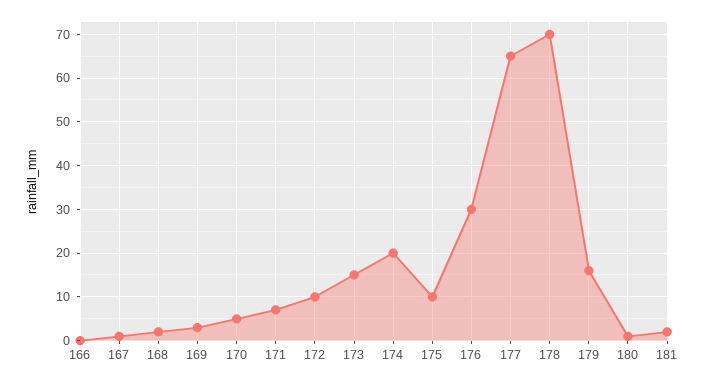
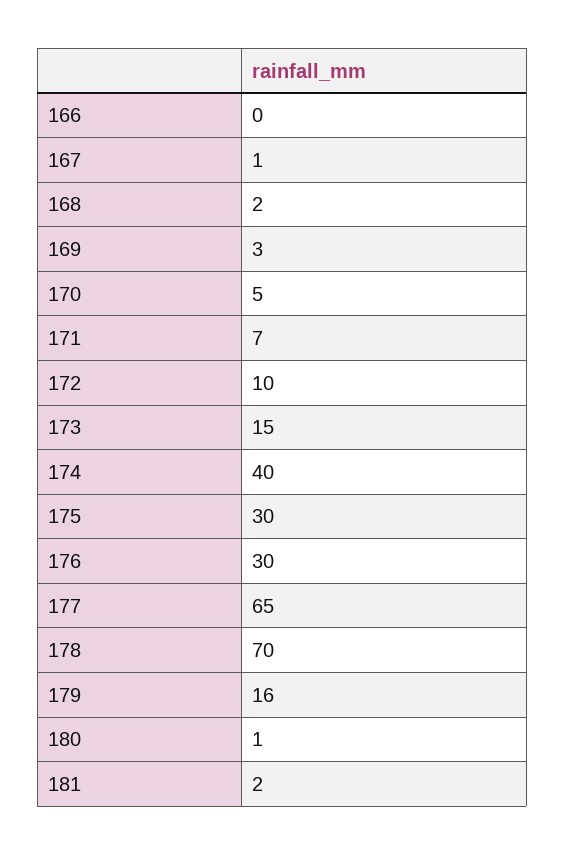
174: 20 -> 40
175: 10 -> 30

